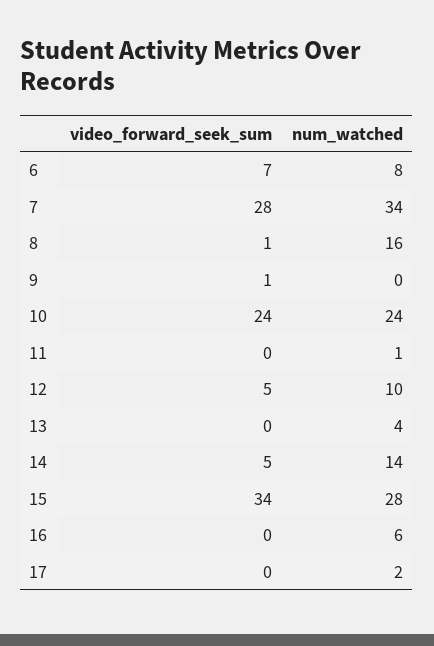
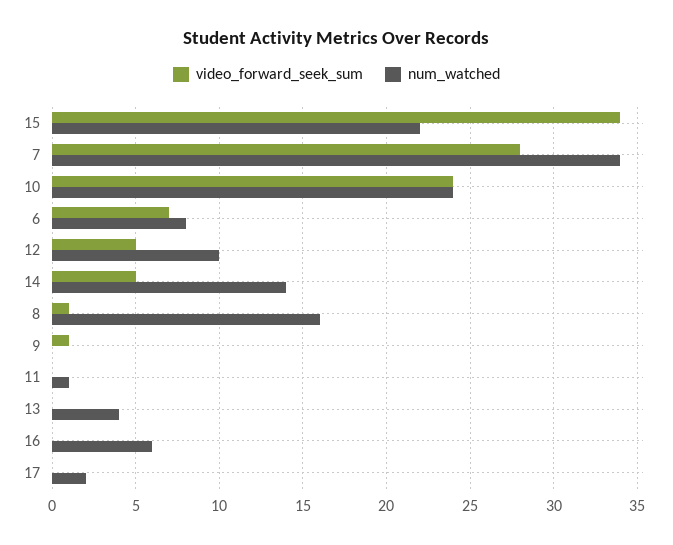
num_watched, 15: 28 -> 22

